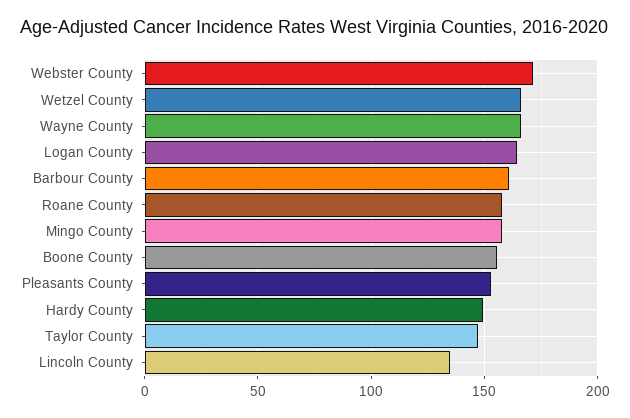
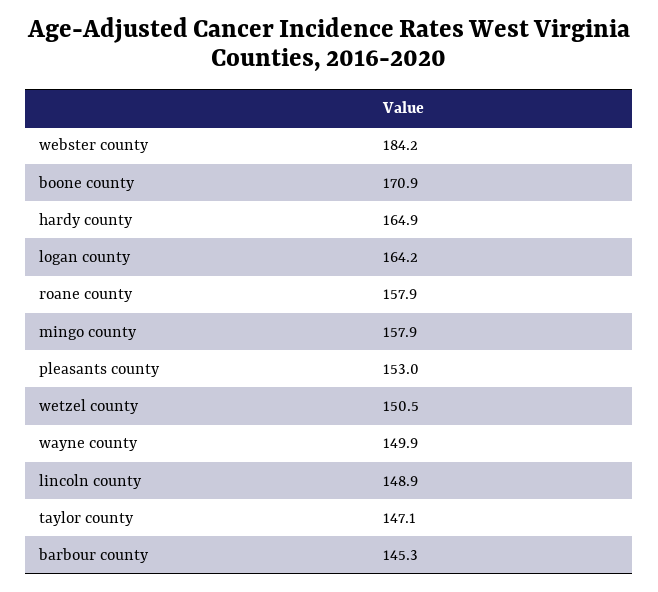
Webster County: 170 -> 184.2
Wetzel County: 165 -> 150.5
Wayne County: 165 -> 149.9
Barbour County: 160 -> 145.3
Boone County: 155 -> 170.9
Hardy County: 150 -> 164.9
Lincoln County: 135 -> 148.9

